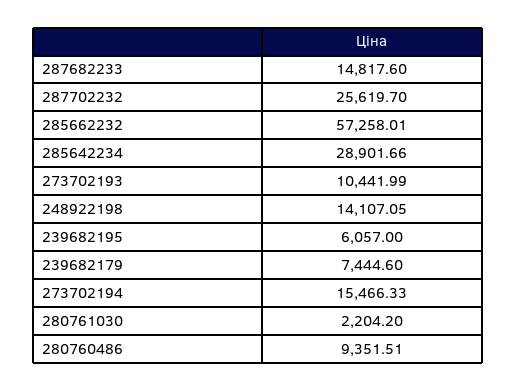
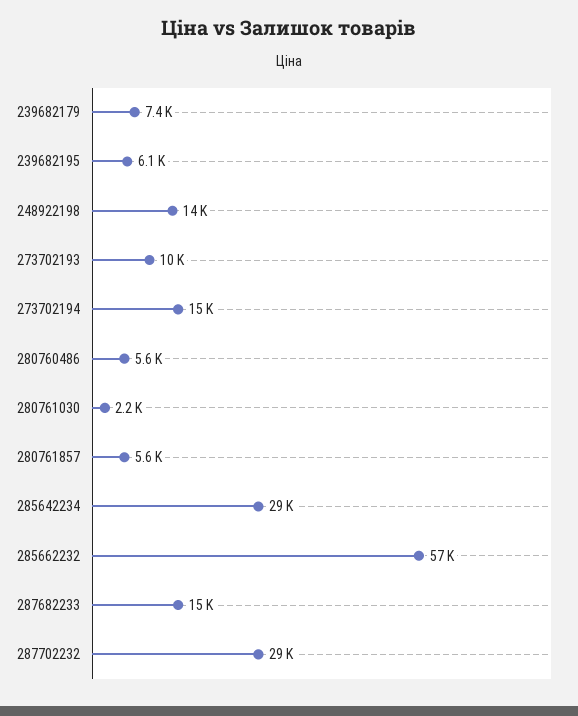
287702232: 25619.7 -> 29000
280760486: 9351.51 -> 5600
280761857: none -> 5600

